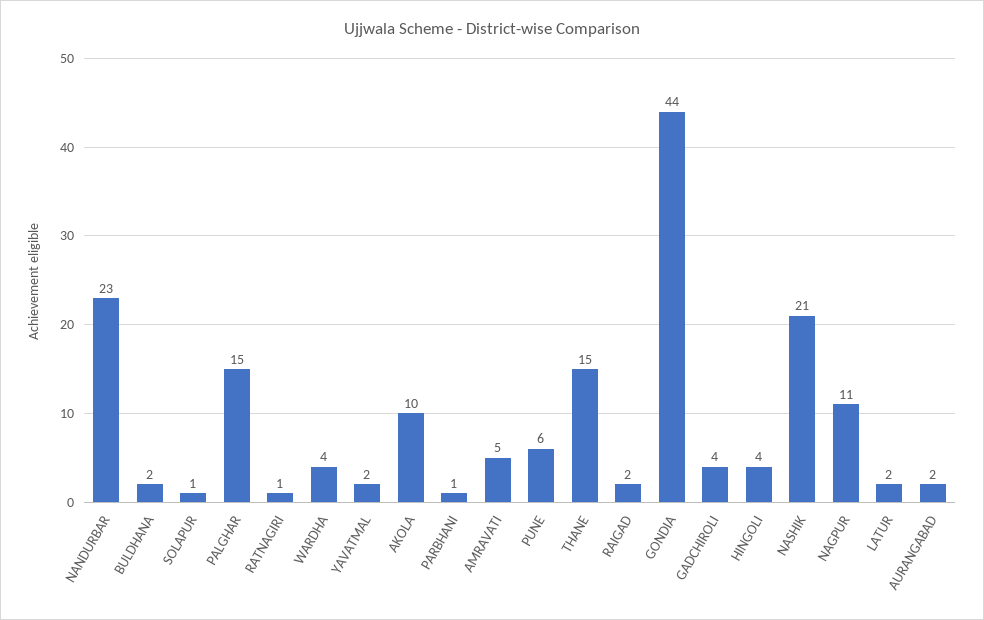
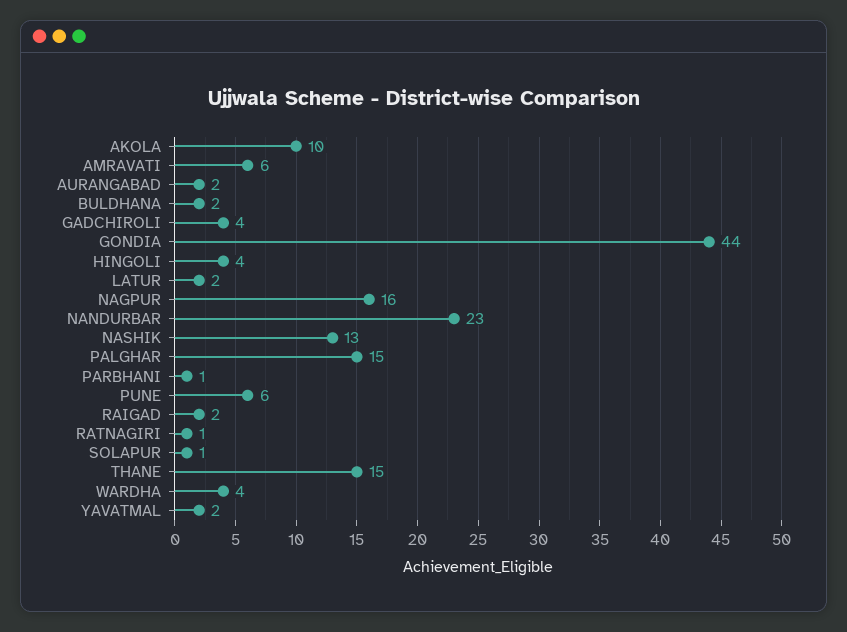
AMRAVATI: 5 -> 6
NASHIK: 21 -> 13
NAGPUR: 11 -> 16

